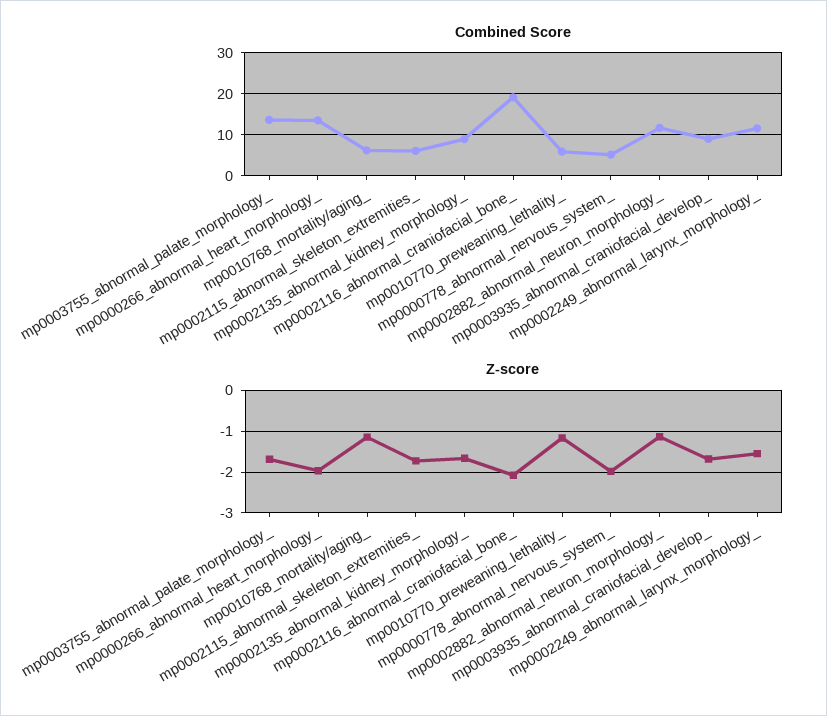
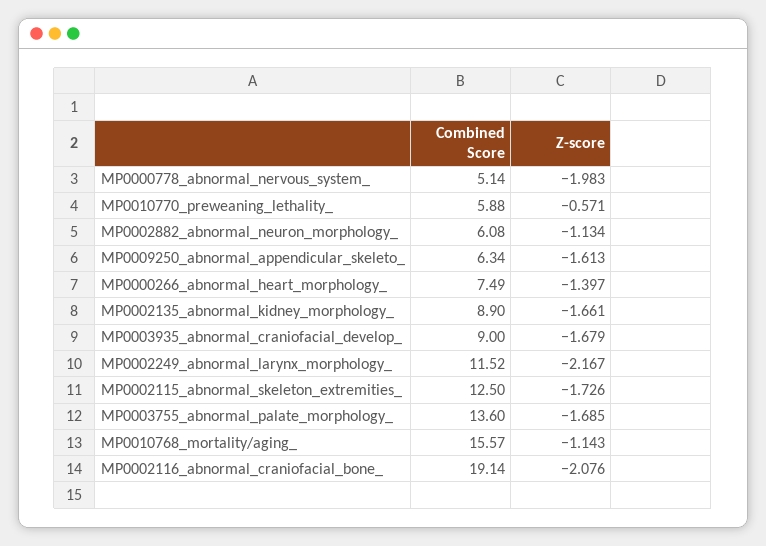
Combined Score, mp0000266_abnormal_heart_morphology_: 14 -> 7.49
Combined Score, mp0010768_mortality/aging_: 6 -> 15.57
Combined Score, mp0002115_abnormal_skeleton_extremities_: 6 -> 12.5
Combined Score, mp0002882_abnormal_neuron_morphology_: 12 -> 6.08
Z-score, mp0000266_abnormal_heart_morphology_: -2 -> -1.397
Z-score, mp0010770_preweaning_lethality_: -1.2 -> -0.571
Z-score, mp0002249_abnormal_larynx_morphology_: -1.6 -> -2.167
Combined Score, MP0009250_abnormal_appendicular_skeleto_: none -> 6.34
Z-score, MP0009250_abnormal_appendicular_skeleto_: none -> -1.613

